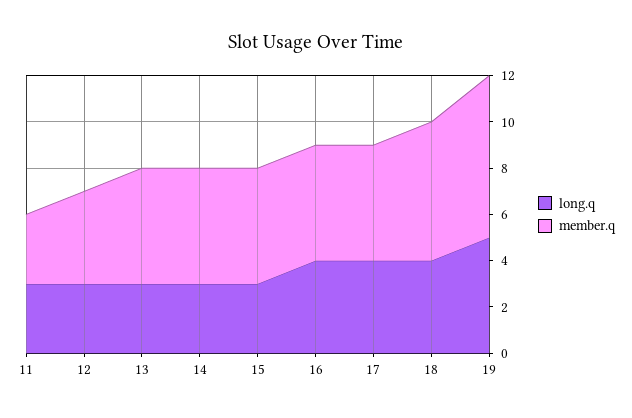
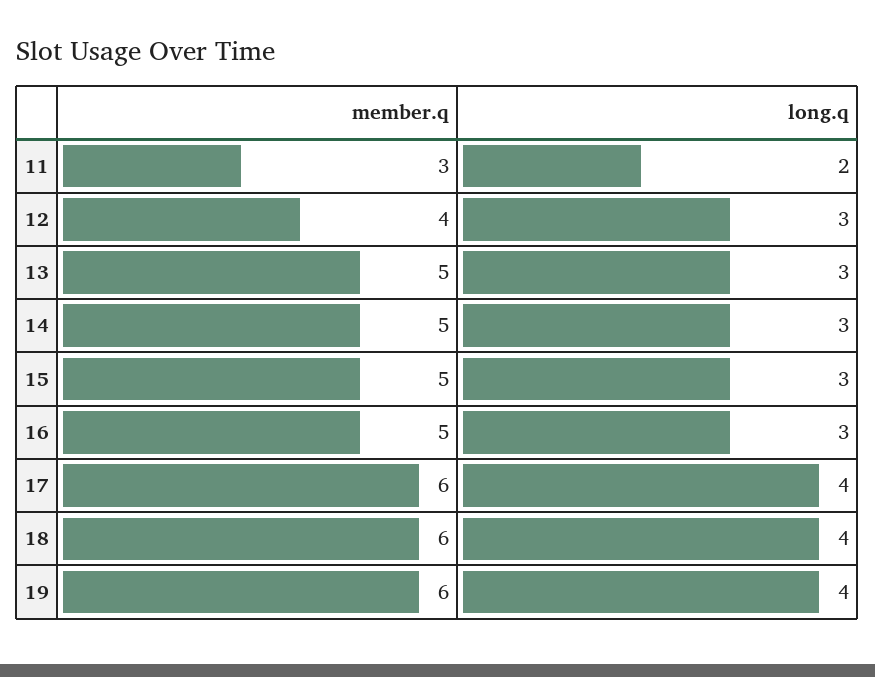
long.q, 11: 3 -> 2
long.q, 16: 4 -> 3
member.q, 17: 5 -> 6
long.q, 19: 5 -> 4
member.q, 19: 7 -> 6

